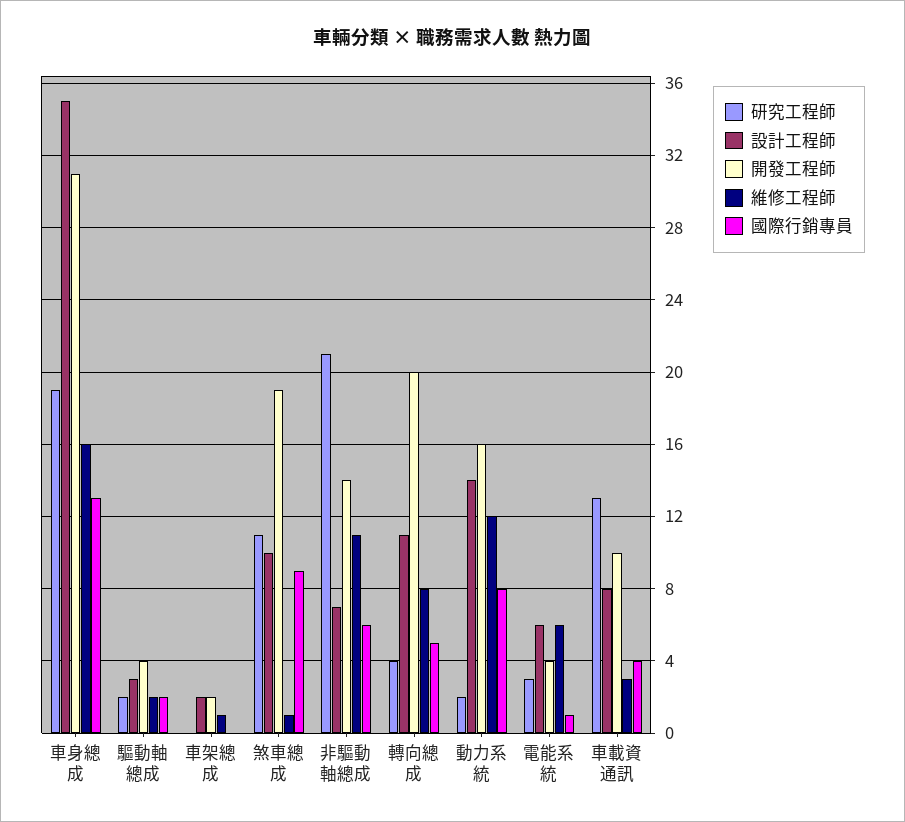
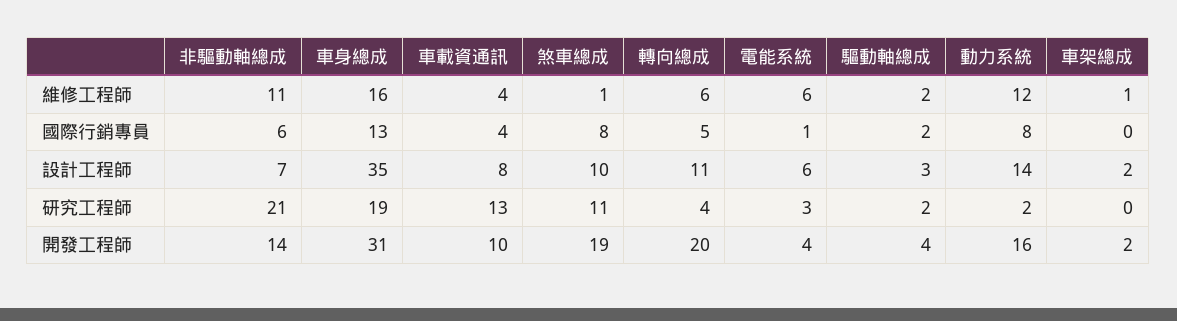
國際行銷專員, 煞車總成: 9 -> 8
維修工程師, 轉向總成: 8 -> 6
維修工程師, 車載資通訊: 3 -> 4

